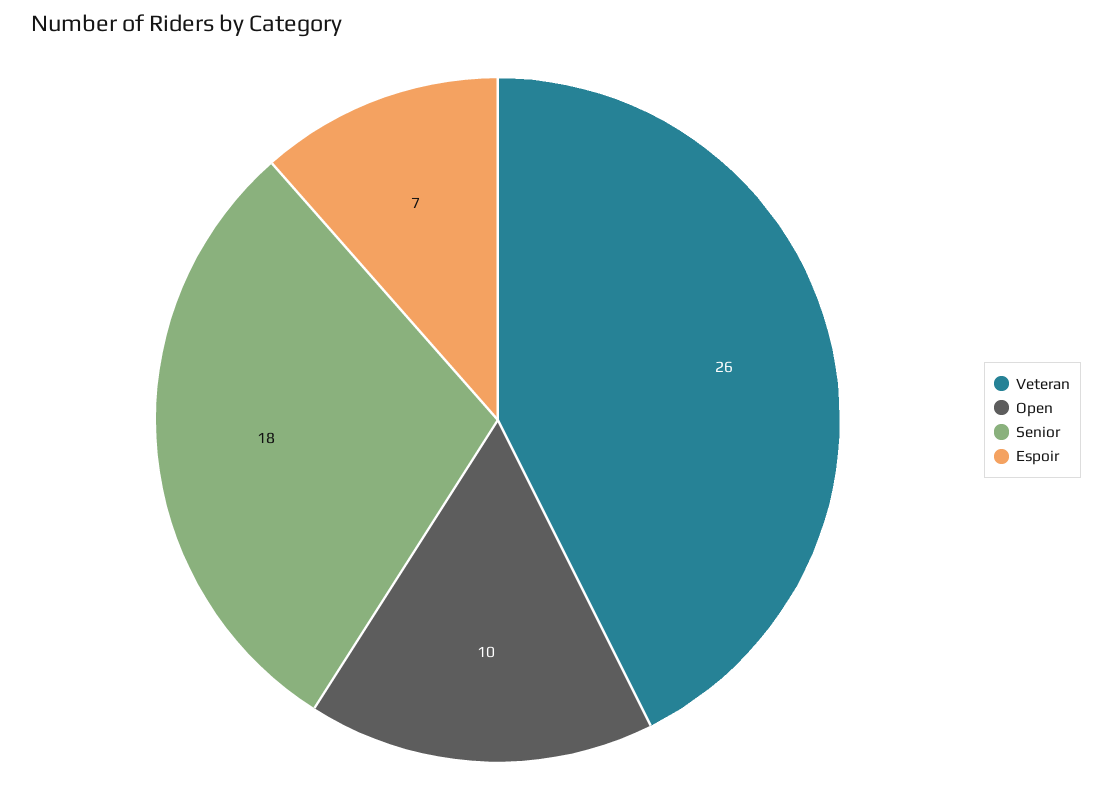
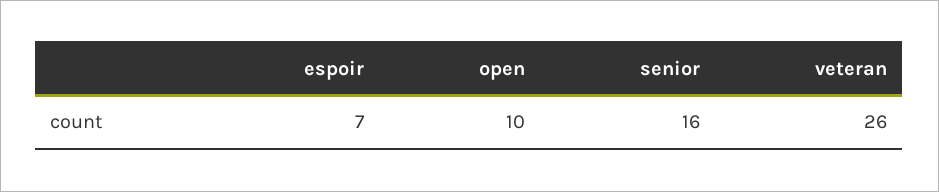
Senior: 18 -> 16

